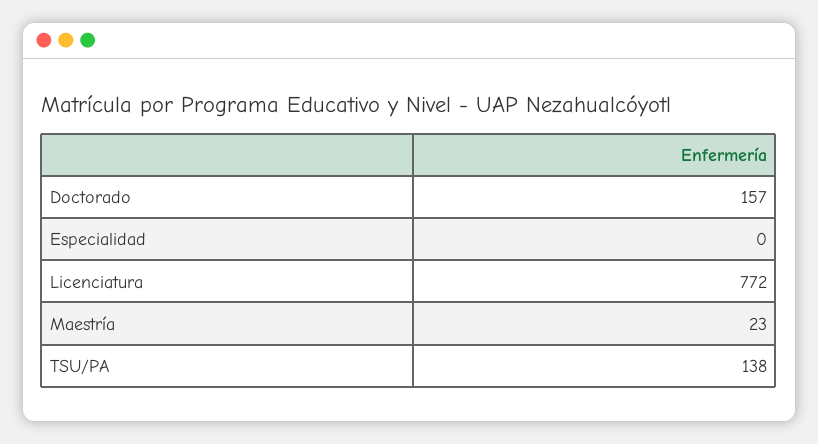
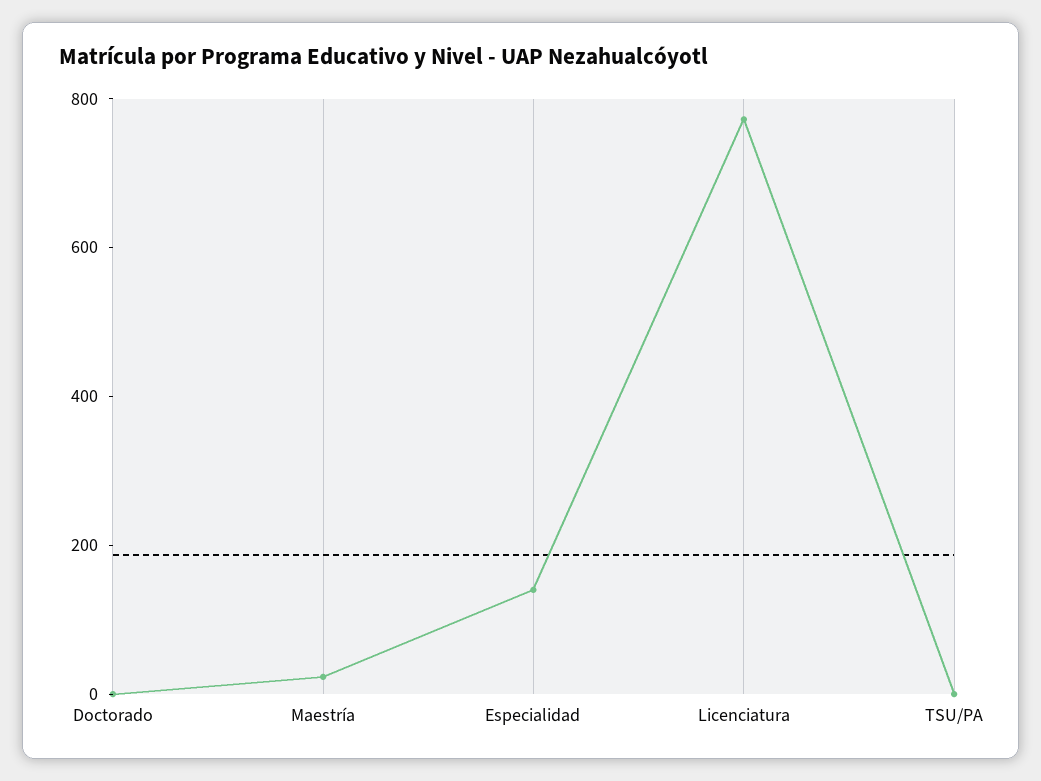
Doctorado: 157 -> 0
Especialidad: 0 -> 150
TSU/PA: 138 -> 0

